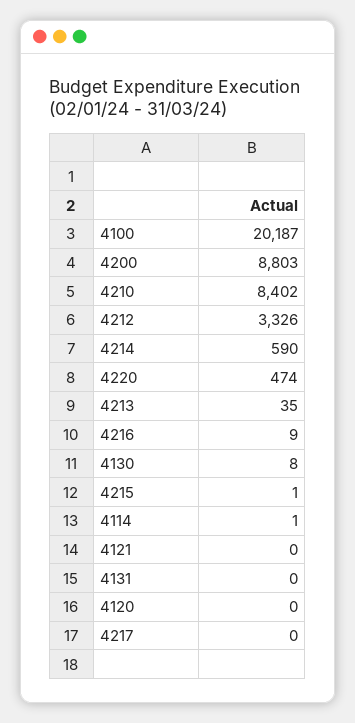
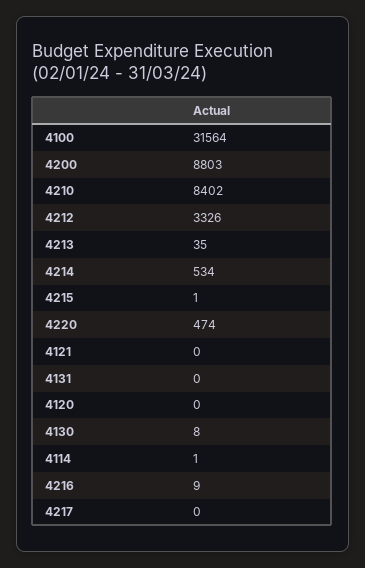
4100: 20187 -> 31564
4214: 590 -> 534

